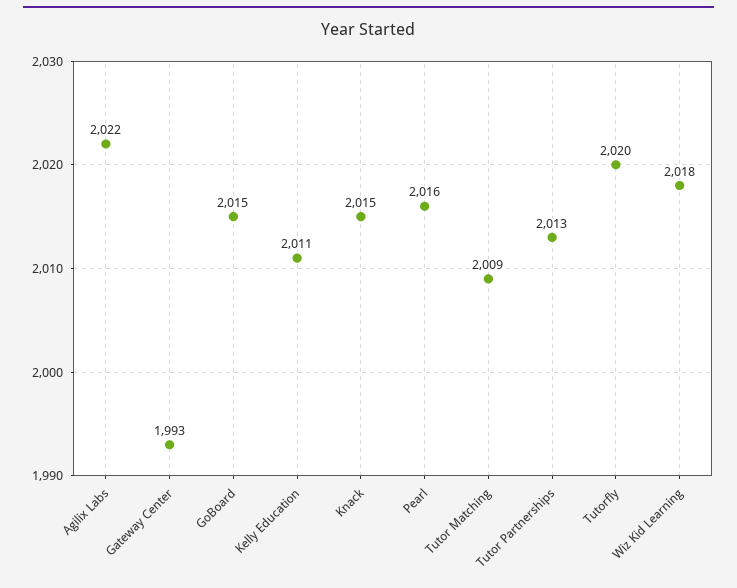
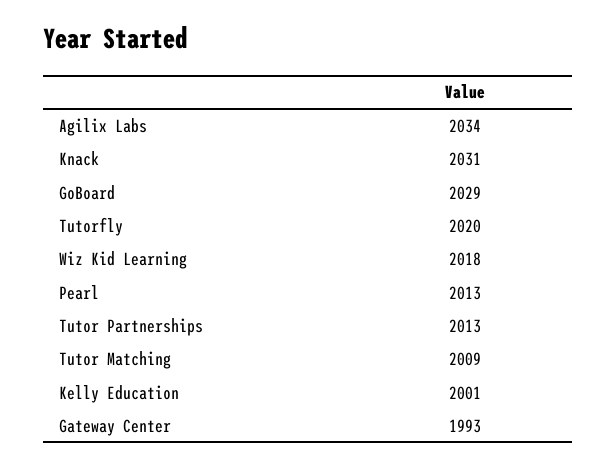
Agilix Labs: 2022 -> 2034
GoBoard: 2015 -> 2029
Kelly Education: 2011 -> 2001
Knack: 2015 -> 2031
Pearl: 2016 -> 2013

